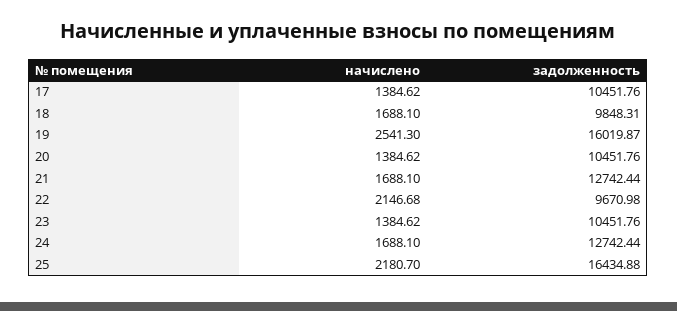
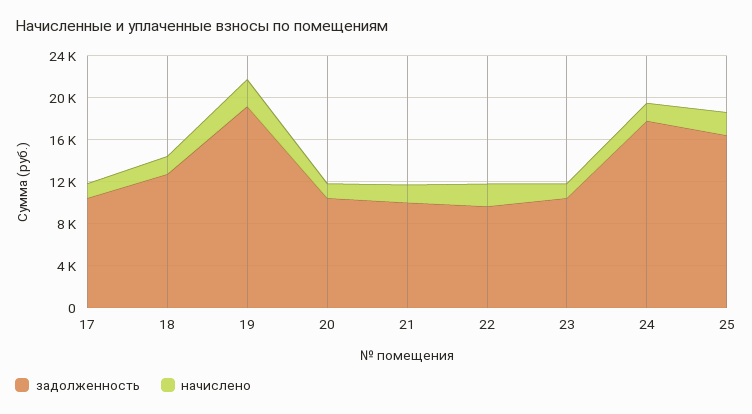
задолженность, 18: 9848.31 -> 13000
задолженность, 19: 16019.87 -> 19000
задолженность, 21: 12742.44 -> 10000
задолженность, 24: 12742.44 -> 18000

